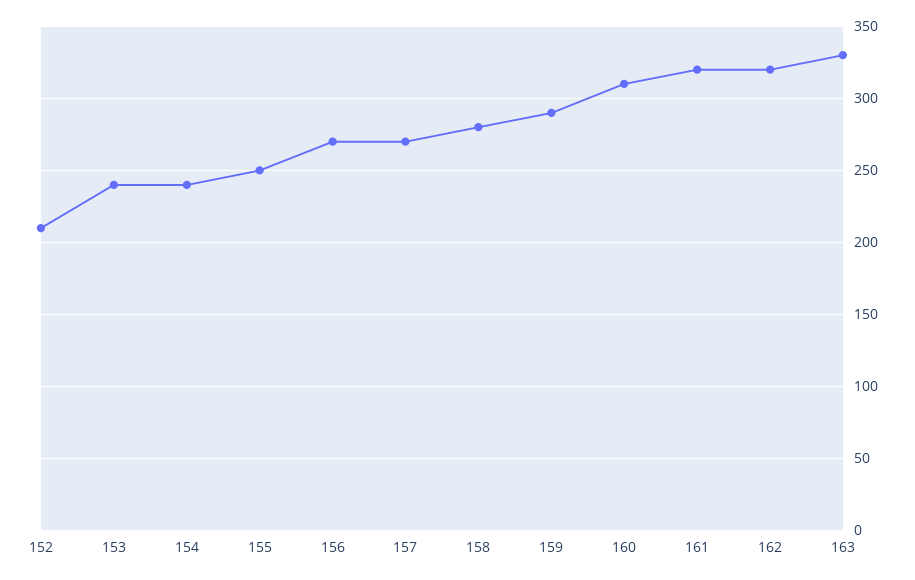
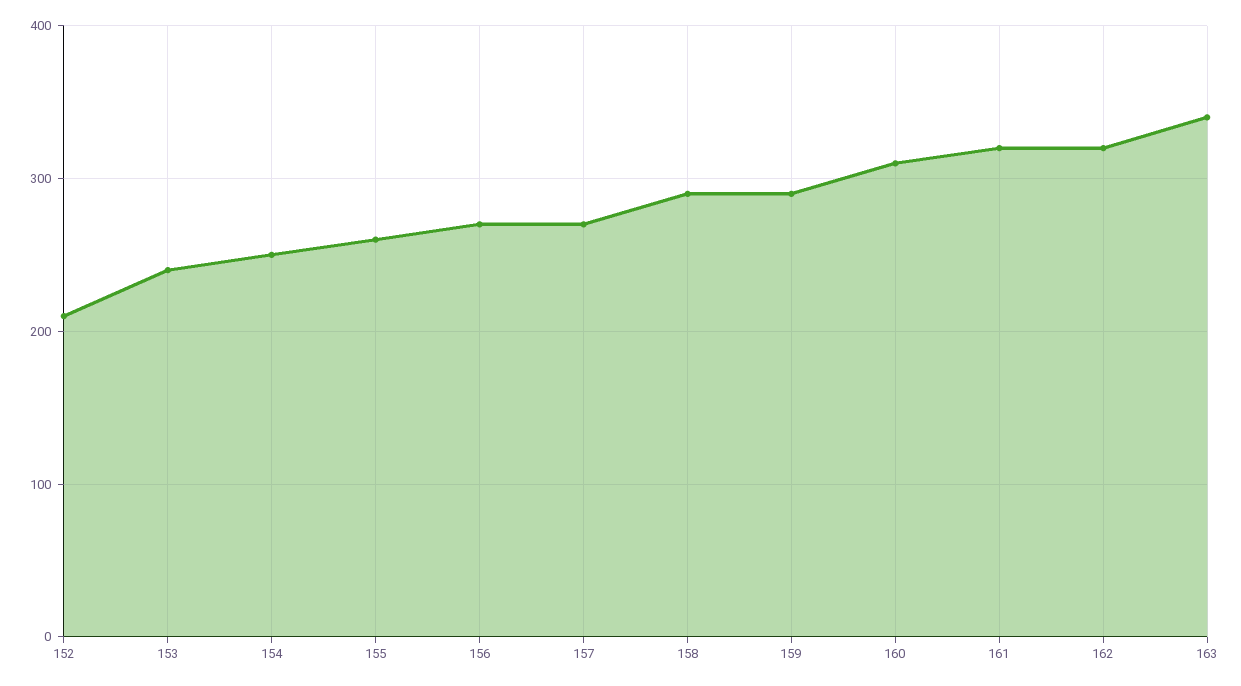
154: 240 -> 250
155: 250 -> 260
158: 280 -> 290
163: 330 -> 340

